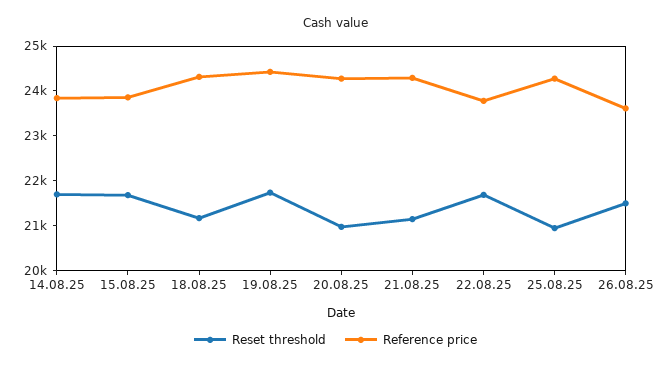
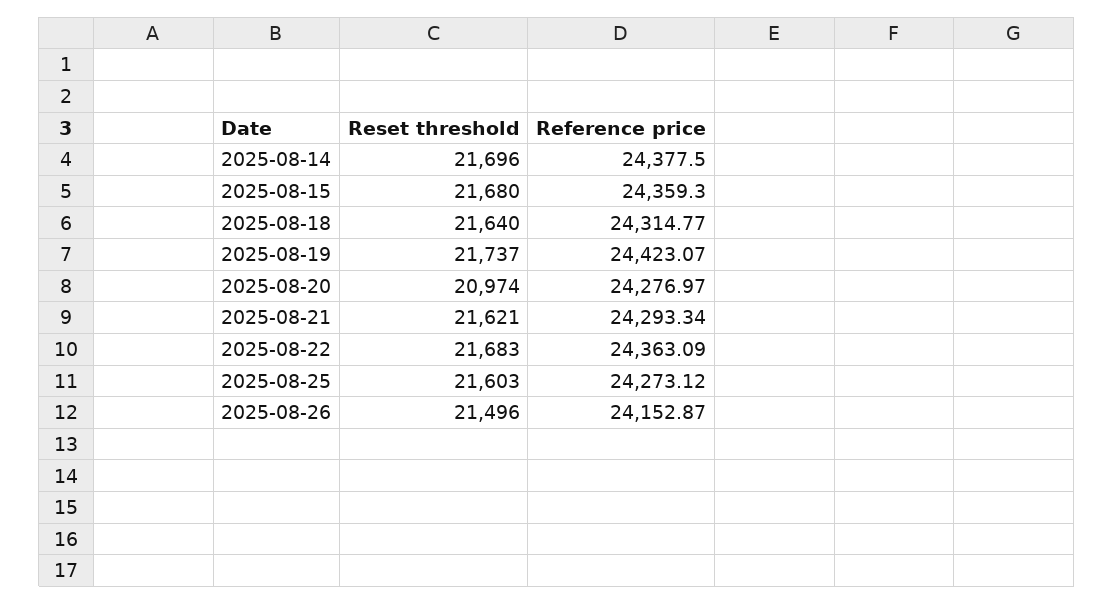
Reference price, 14.08.25: 23800 -> 24377.5
Reference price, 15.08.25: 23800 -> 24359.3
Reset threshold, 18.08.25: 21200 -> 21640
Reset threshold, 21.08.25: 21200 -> 21621
Reference price, 22.08.25: 23800 -> 24363.09
Reset threshold, 25.08.25: 21000 -> 21603
Reference price, 26.08.25: 23600 -> 24152.87

